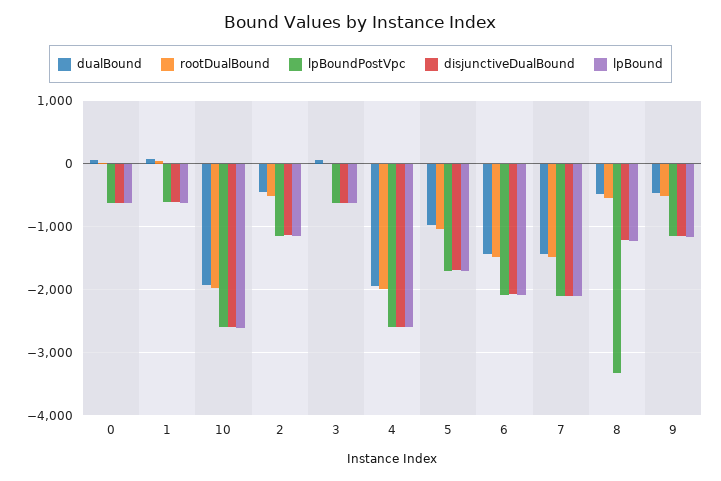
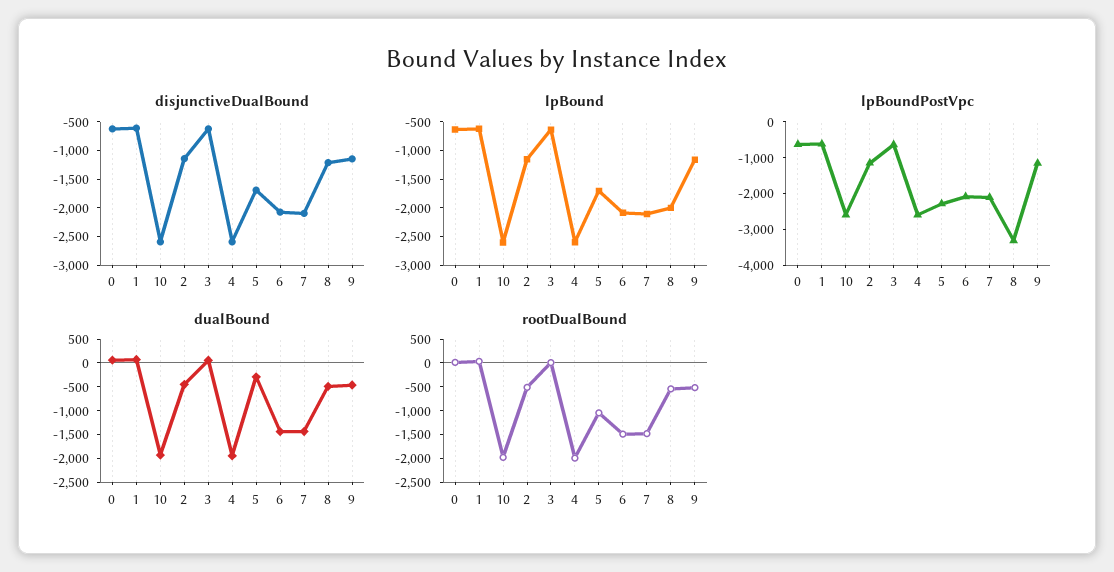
dualBound, 5: -1000 -> -250
lpBoundPostVpc, 5: -1700 -> -2250
lpBound, 8: -1200 -> -2000

